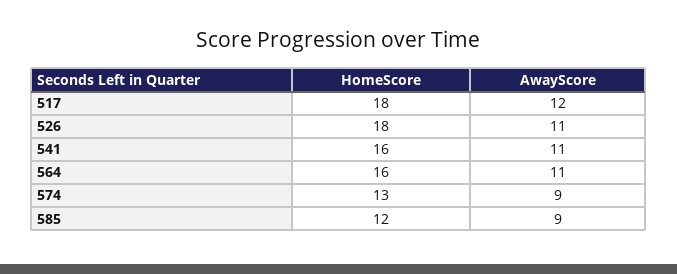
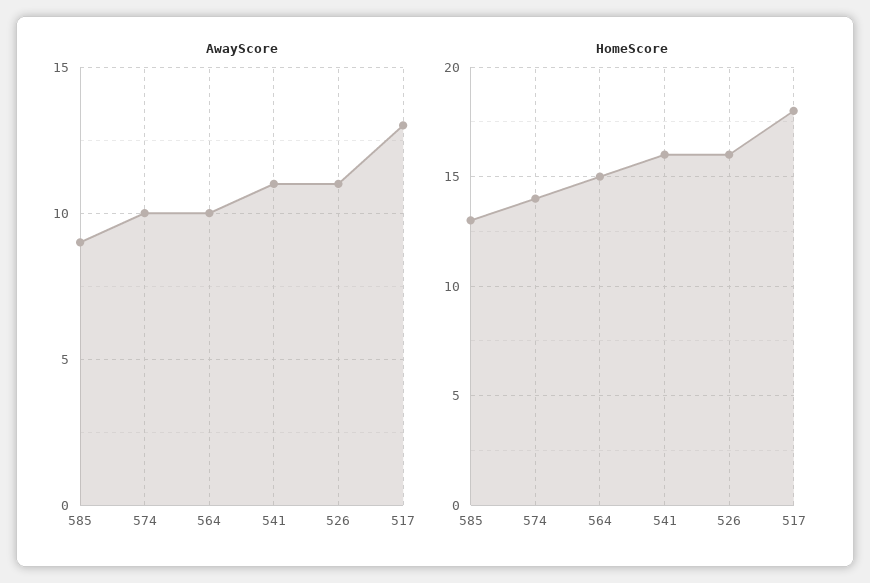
AwayScore, 517: 12 -> 13
HomeScore, 526: 18 -> 16
HomeScore, 564: 16 -> 15
AwayScore, 564: 11 -> 10
HomeScore, 574: 13 -> 14
AwayScore, 574: 9 -> 10
HomeScore, 585: 12 -> 13

